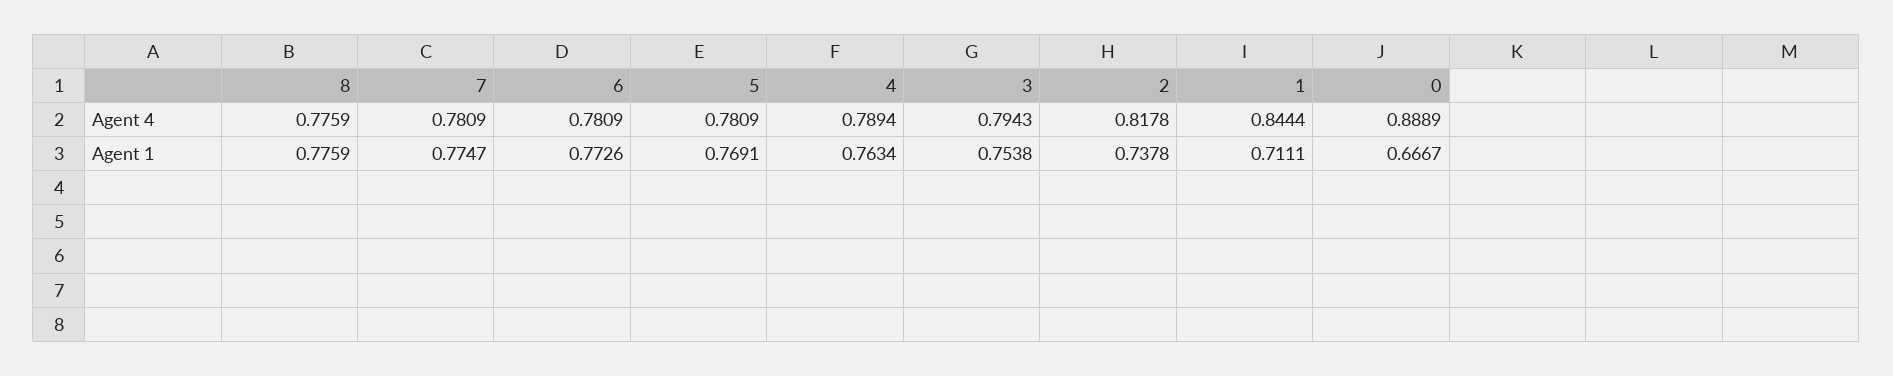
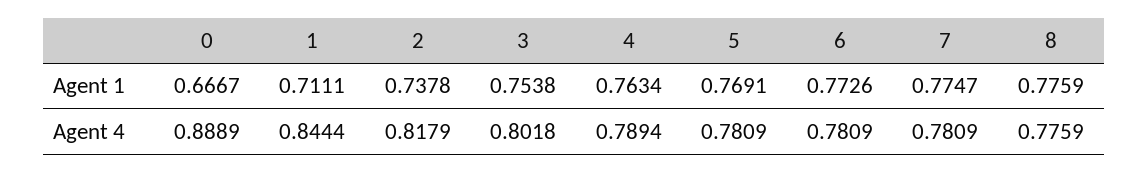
3, Agent 4: 0.7943 -> 0.8018
2, Agent 4: 0.8178 -> 0.8179

